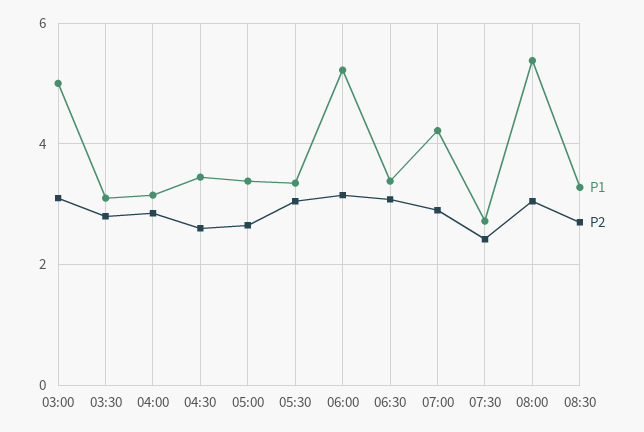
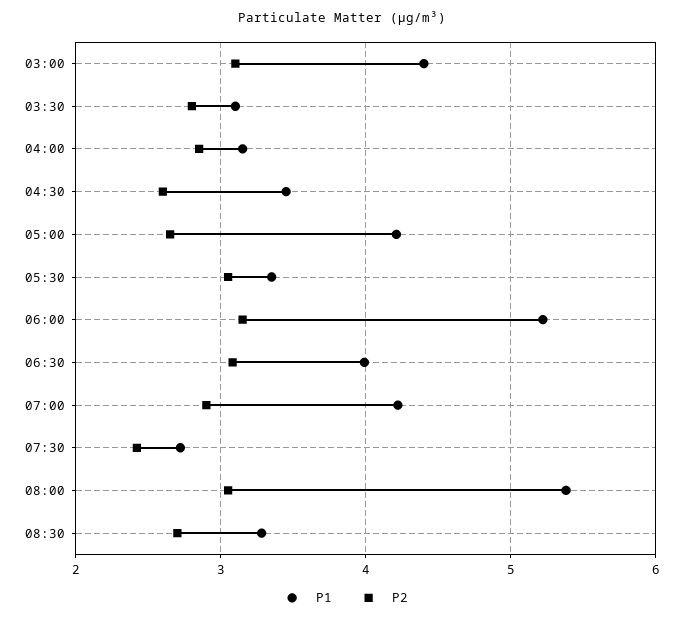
P1, 03:00: 5 -> 4.4
P1, 05:00: 3.4 -> 4.2
P1, 06:30: 3.4 -> 4

